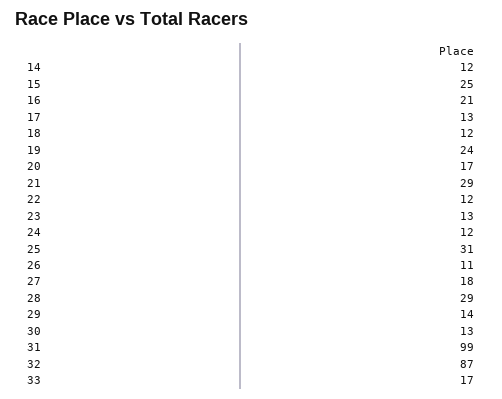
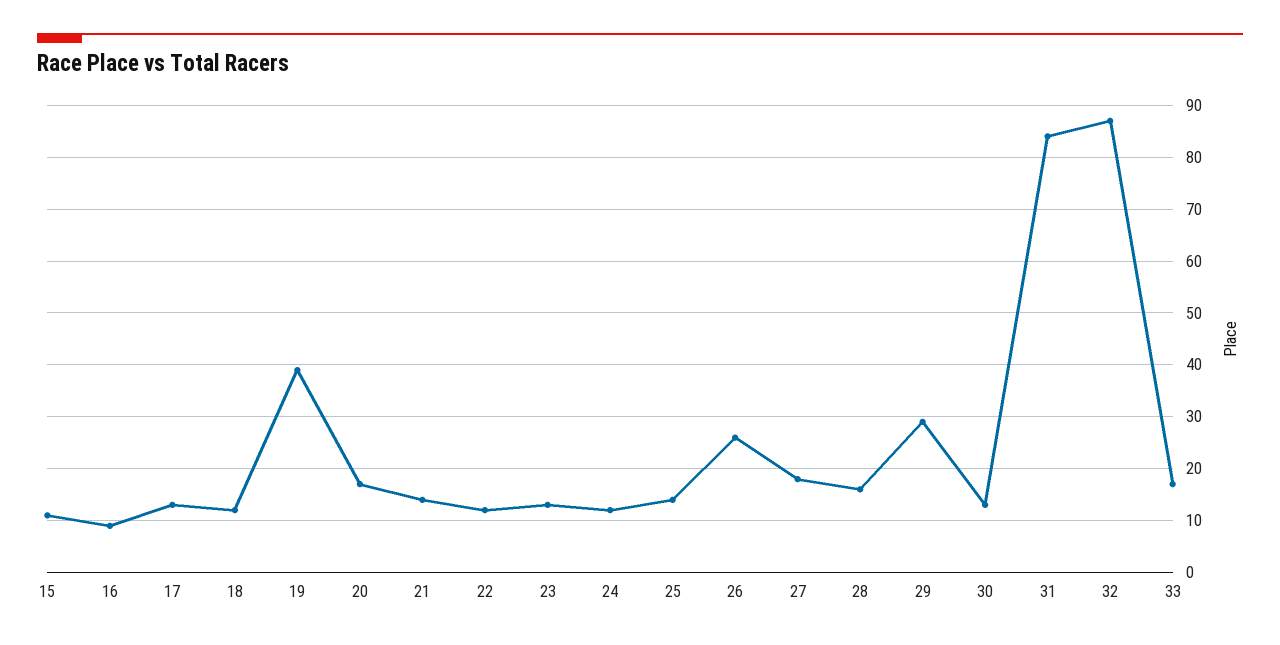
14: 12 -> none
15: 25 -> 10
16: 21 -> 10
19: 24 -> 40
21: 29 -> 15
25: 31 -> 15
26: 11 -> 25
28: 29 -> 15
29: 14 -> 30
31: 99 -> 85

